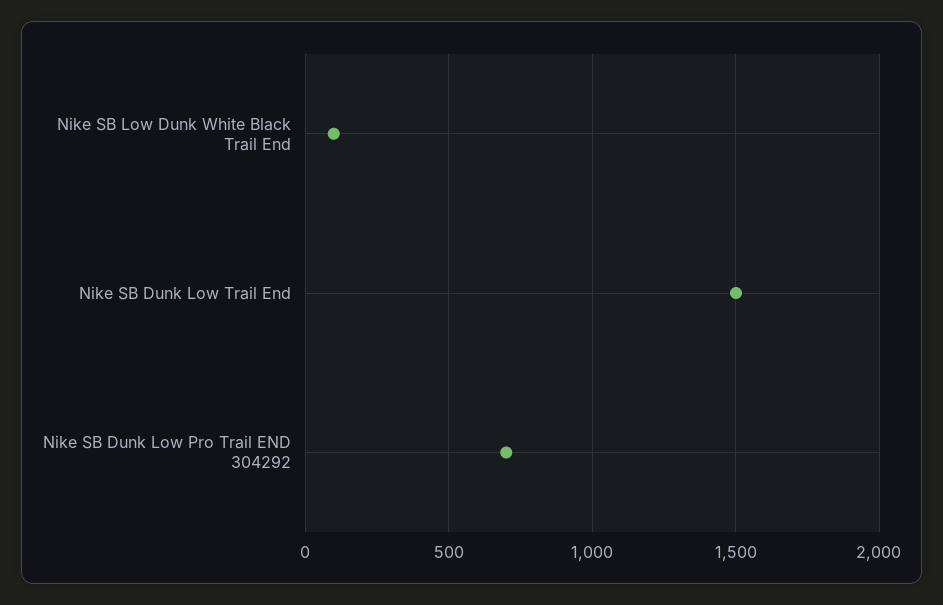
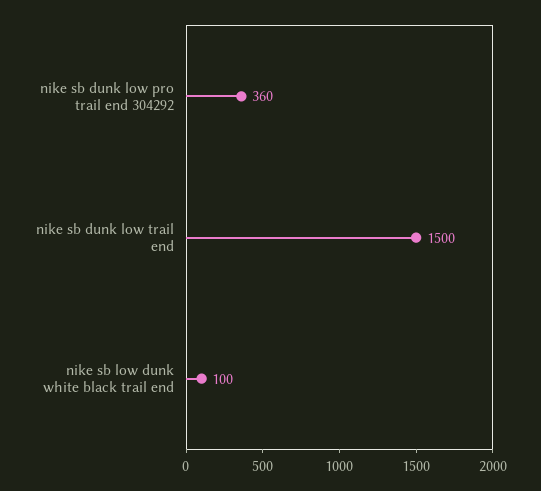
Nike SB Dunk Low Pro Trail END 304292: 700 -> 360

